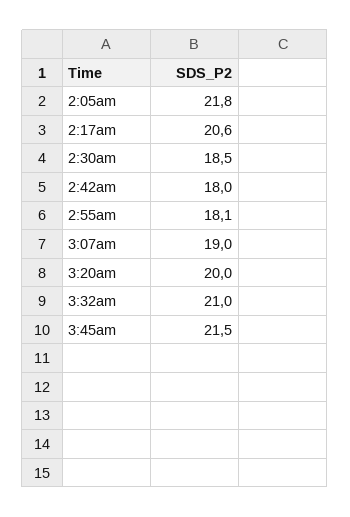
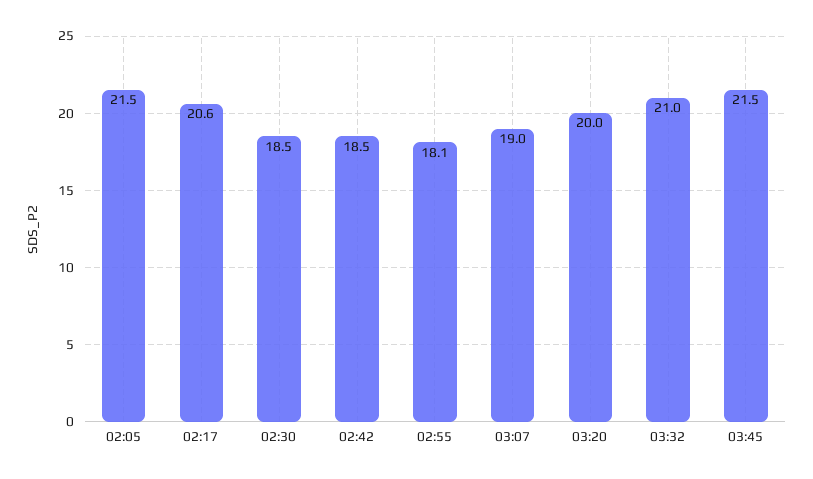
2:05am: 21.8 -> 21.5
2:42am: 18 -> 18.5

